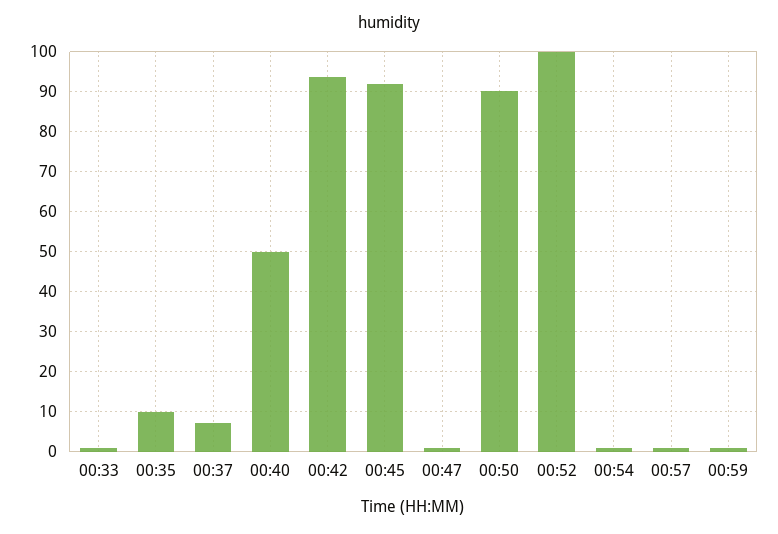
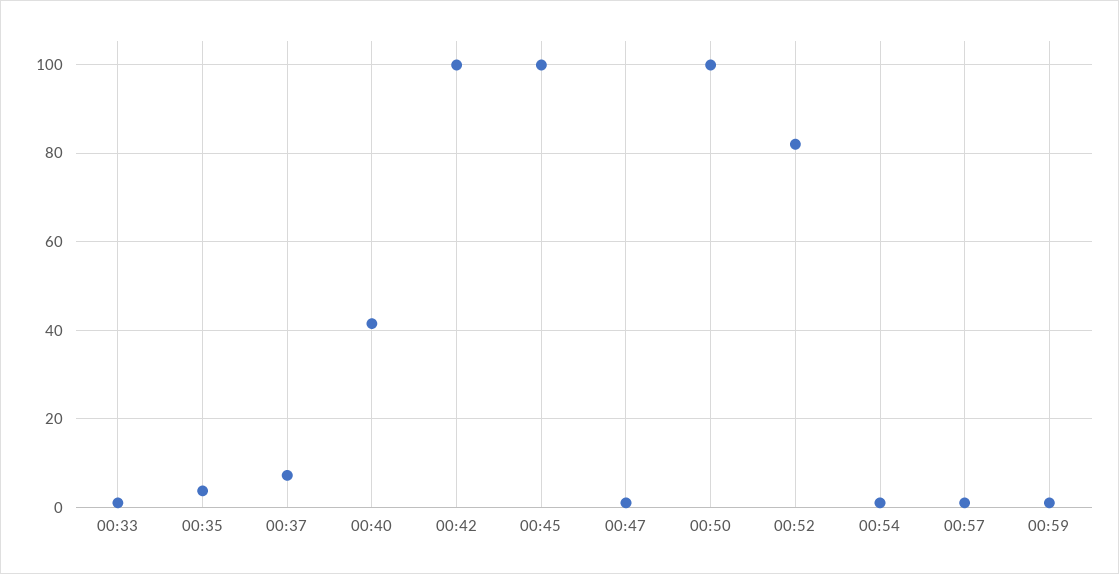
00:35: 10 -> 4
00:40: 50 -> 42
00:42: 94 -> 100
00:45: 92 -> 100
00:50: 90 -> 100
00:52: 100 -> 82

